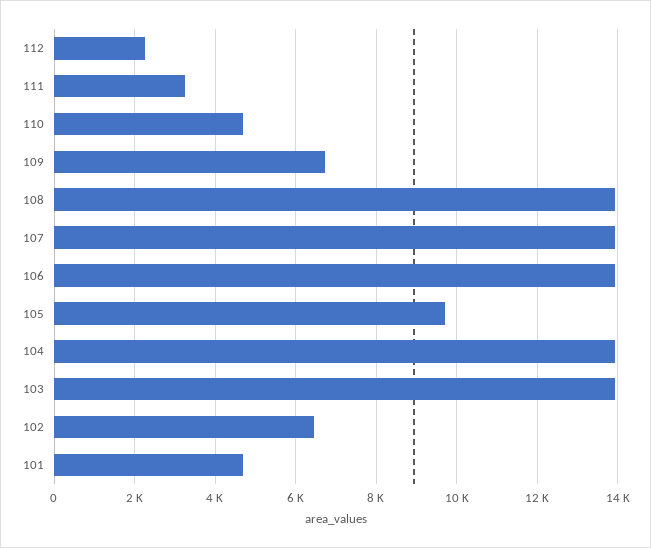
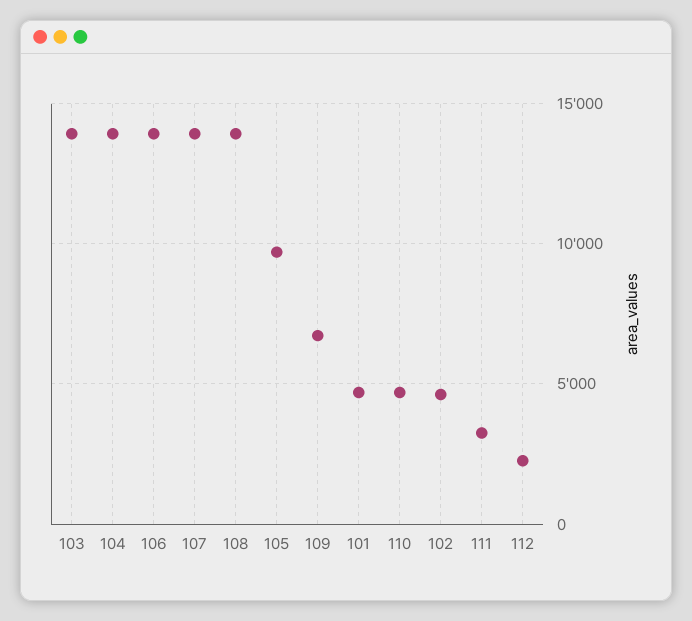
102: 6400 -> 4500

